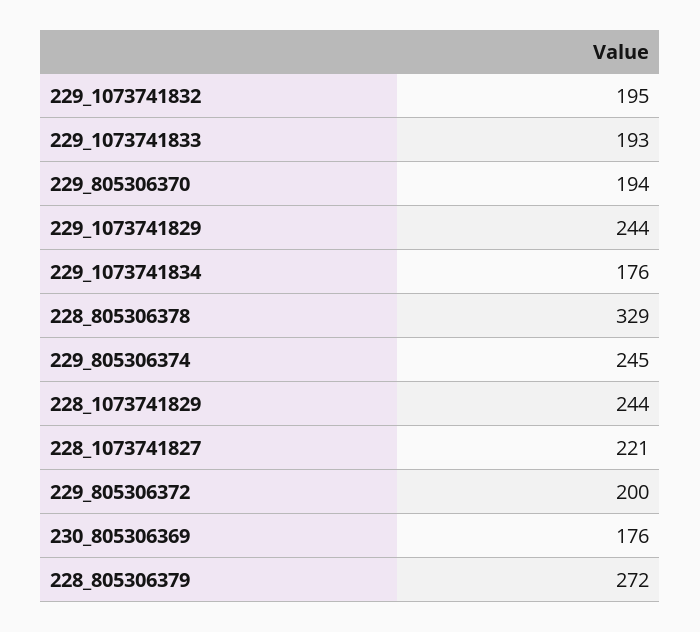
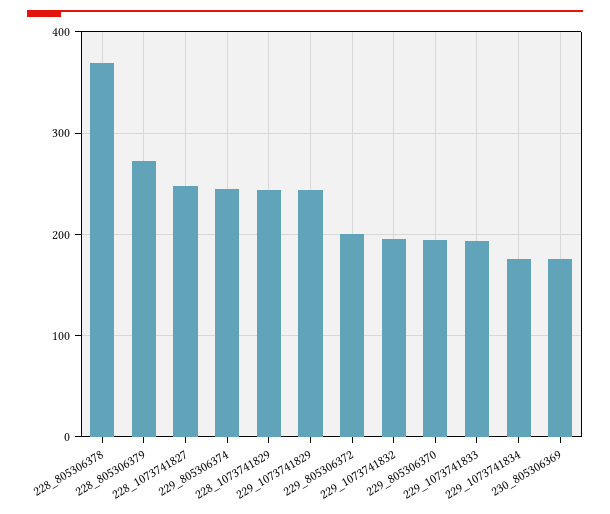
228_805306378: 329 -> 370
228_1073741827: 221 -> 250

